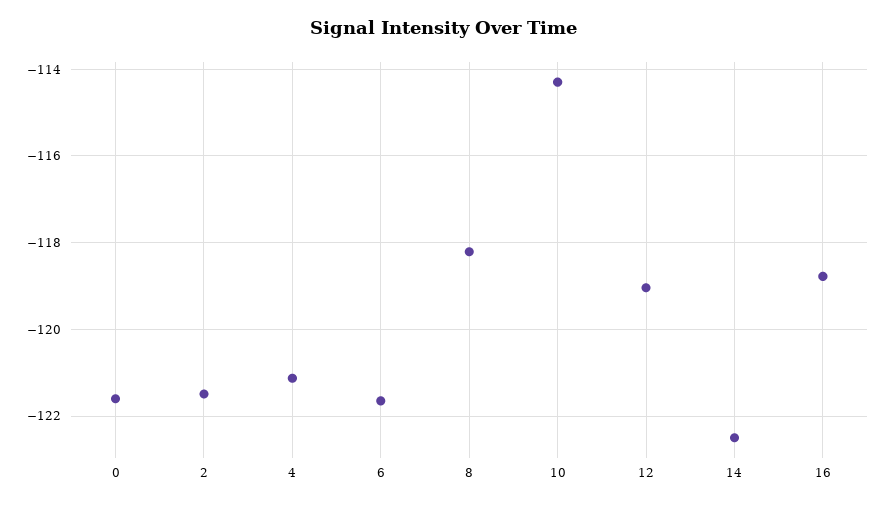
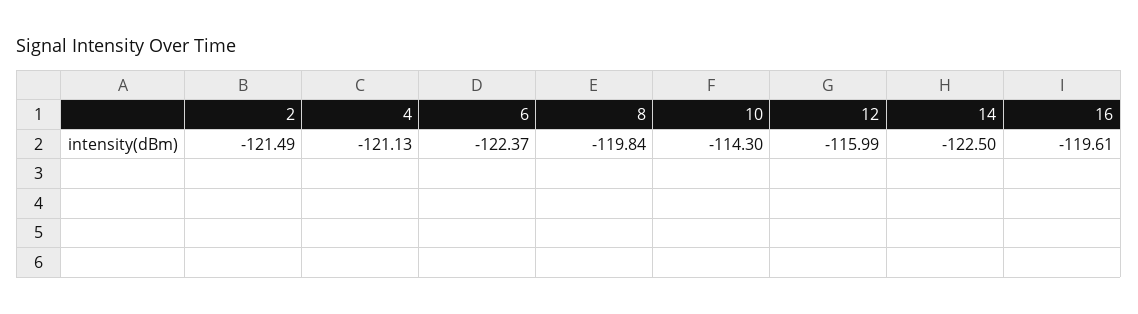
0: -121.6 -> none
6: -121.6 -> -122.37
8: -118.2 -> -119.84
12: -119 -> -115.99
16: -118.8 -> -119.61

